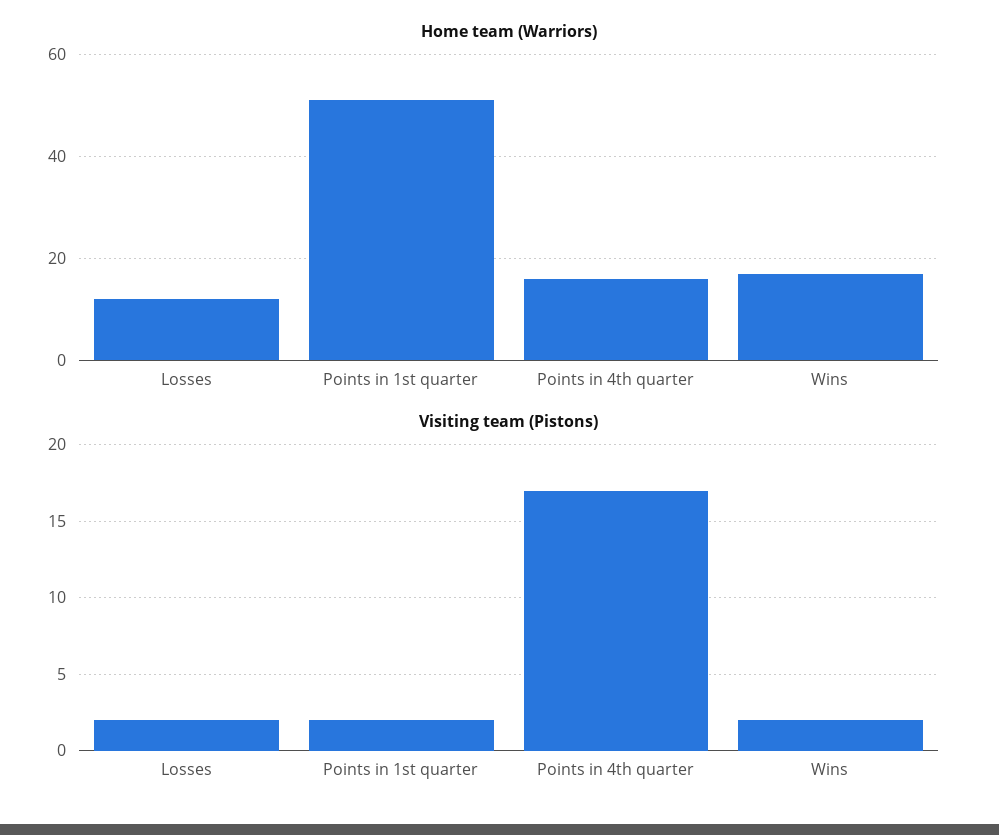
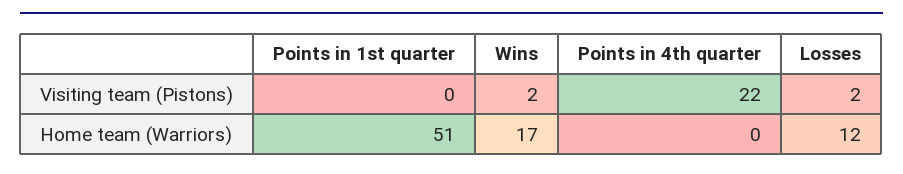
Home team (Warriors), Points in 4th quarter: 15 -> 0
Visiting team (Pistons), Points in 1st quarter: 2 -> 0
Visiting team (Pistons), Points in 4th quarter: 17 -> 22

